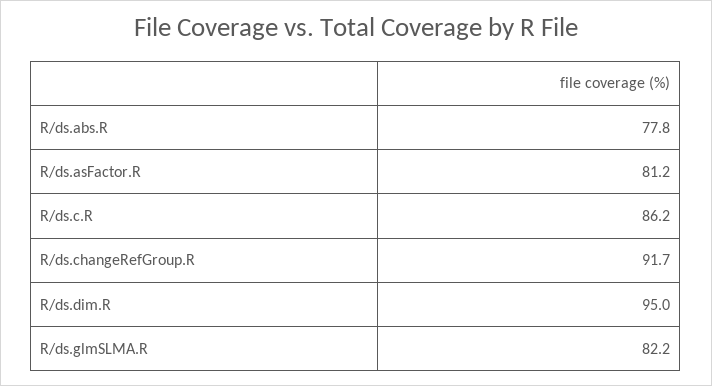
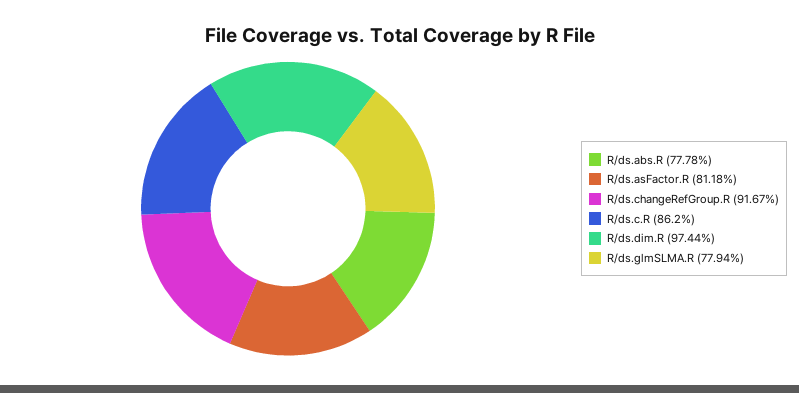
R/ds.dim.R: 95 -> 97.44
R/ds.glmSLMA.R: 82.2 -> 77.94

